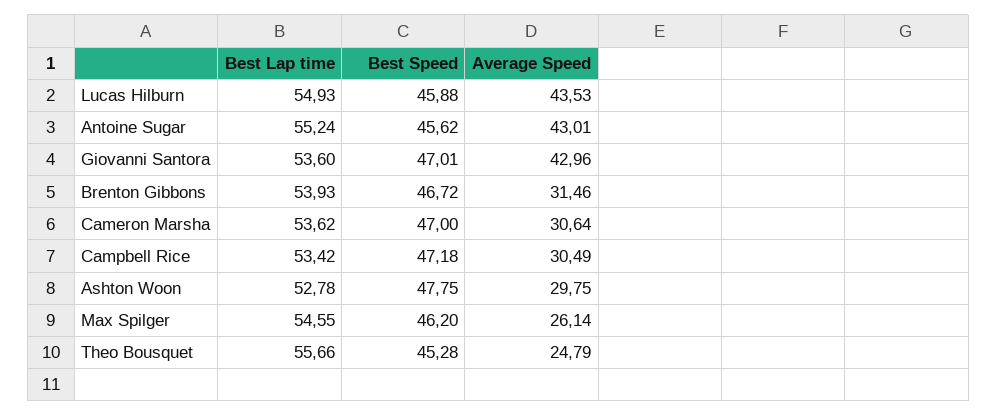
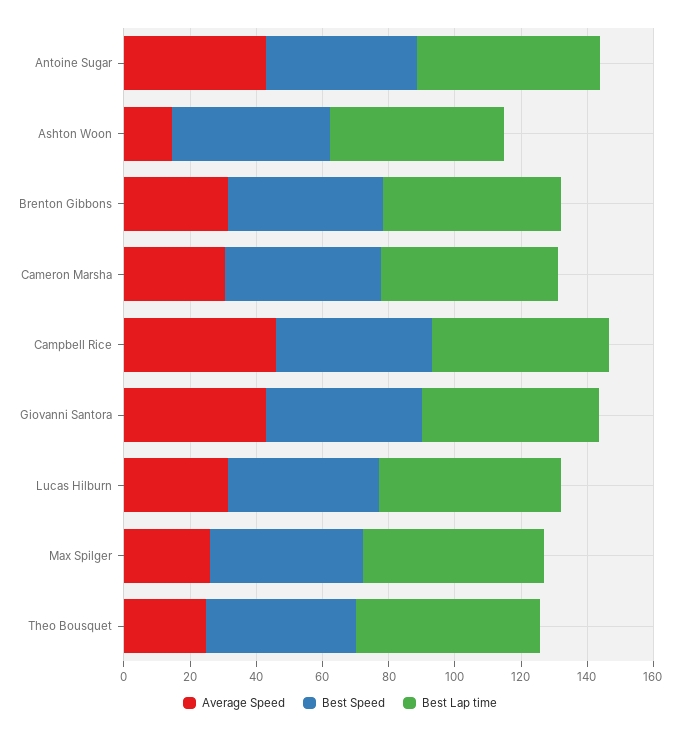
Average Speed, Lucas Hilburn: 43.53 -> 30
Average Speed, Campbell Rice: 30.49 -> 45
Average Speed, Ashton Woon: 29.75 -> 15

